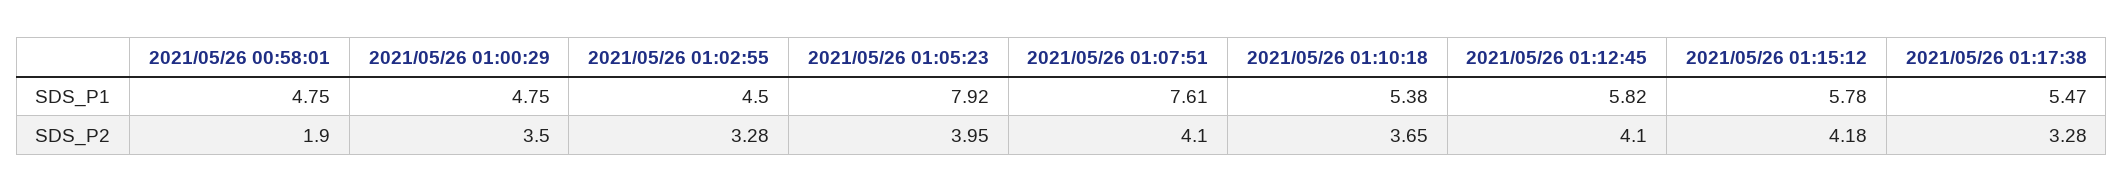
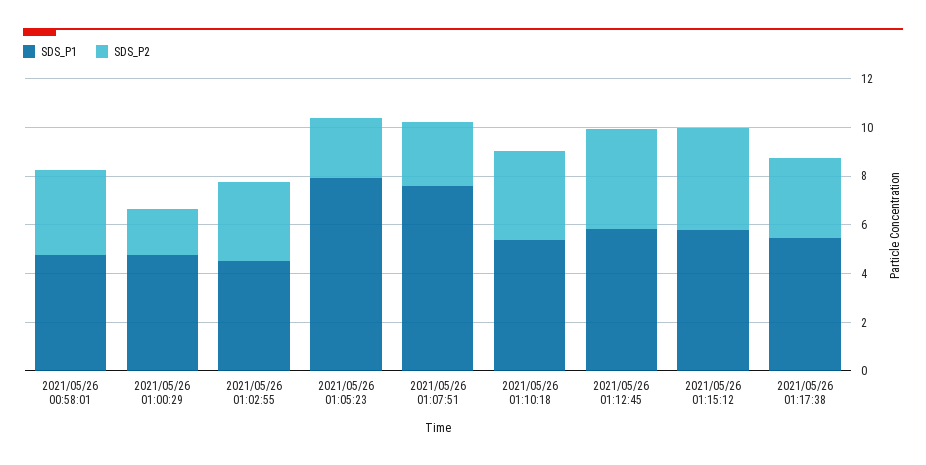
SDS_P2, 2021/05/26 00:58:01: 1.9 -> 3.5
SDS_P2, 2021/05/26 01:00:29: 3.5 -> 2
SDS_P2, 2021/05/26 01:05:23: 3.95 -> 2.5
SDS_P2, 2021/05/26 01:07:51: 4.1 -> 2.5

